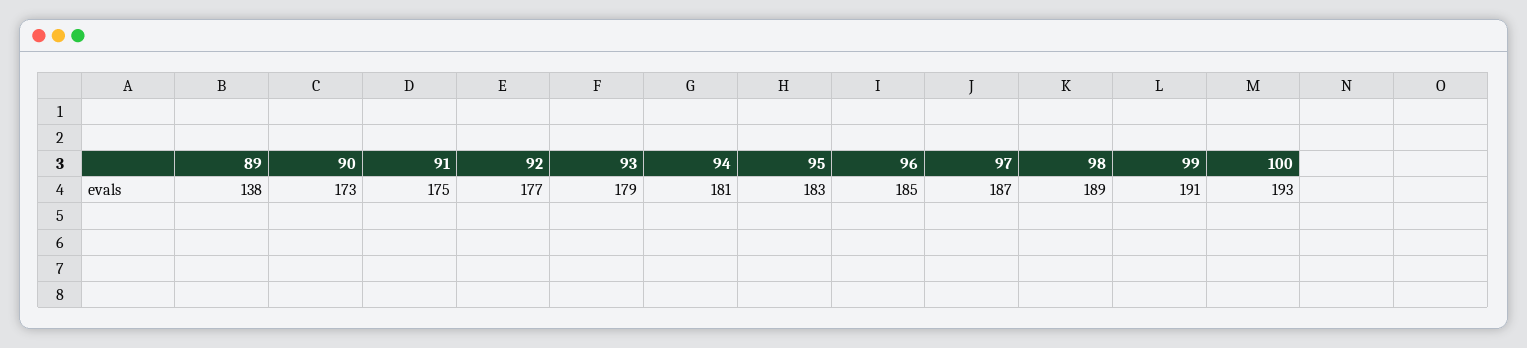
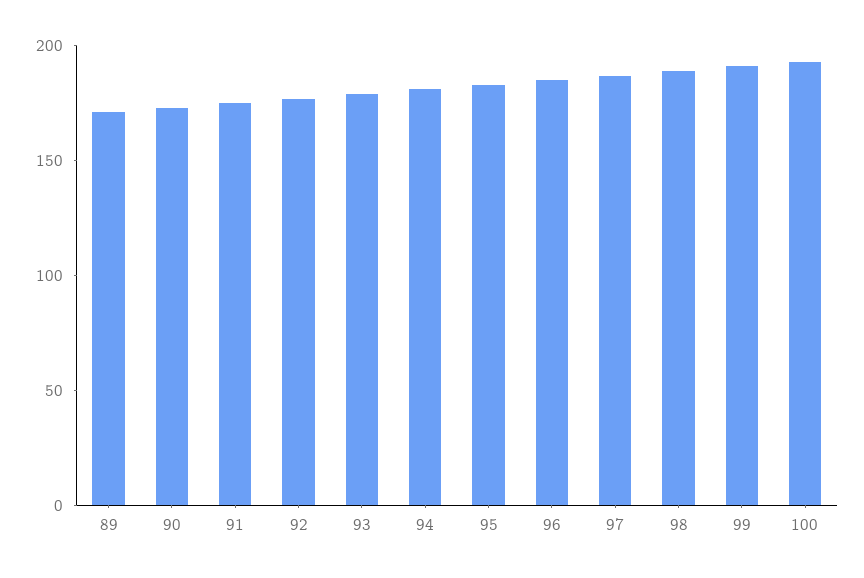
89: 138 -> 170

